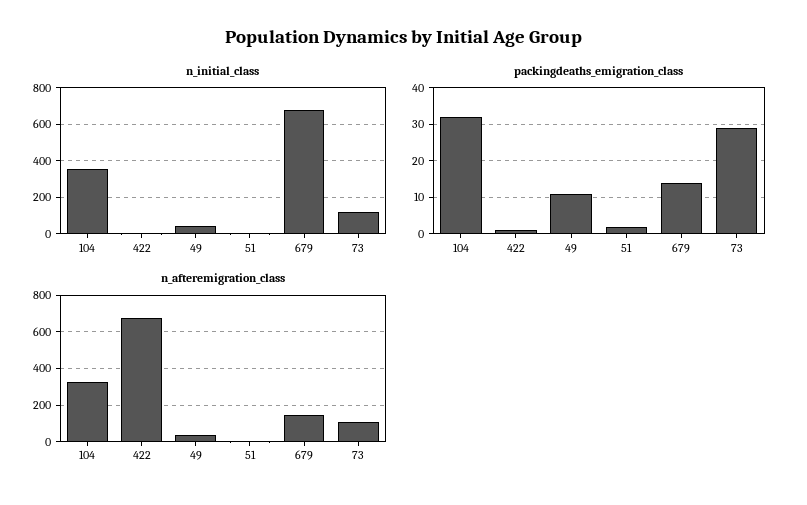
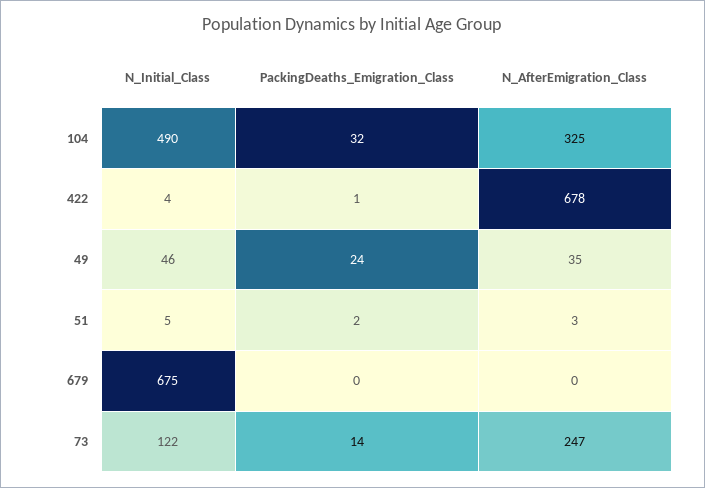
n_initial_class, 104: 350 -> 490
packingdeaths_emigration_class, 49: 10 -> 24
packingdeaths_emigration_class, 679: 15 -> 0
packingdeaths_emigration_class, 73: 30 -> 14
n_afteremigration_class, 679: 150 -> 0
n_afteremigration_class, 73: 100 -> 247

